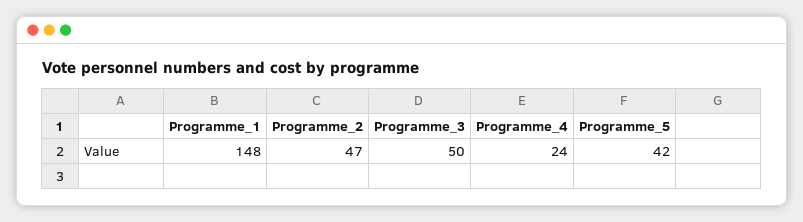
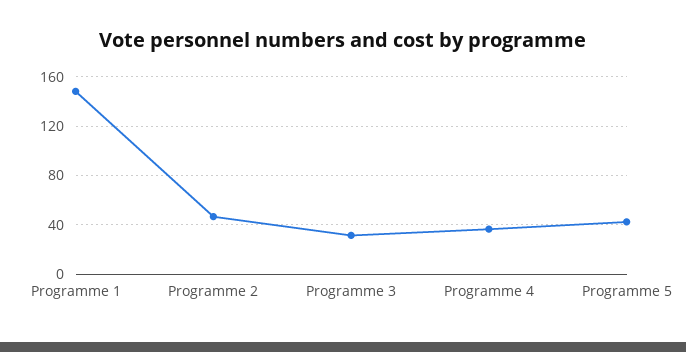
Programme_3: 50 -> 30
Programme_4: 24 -> 35

